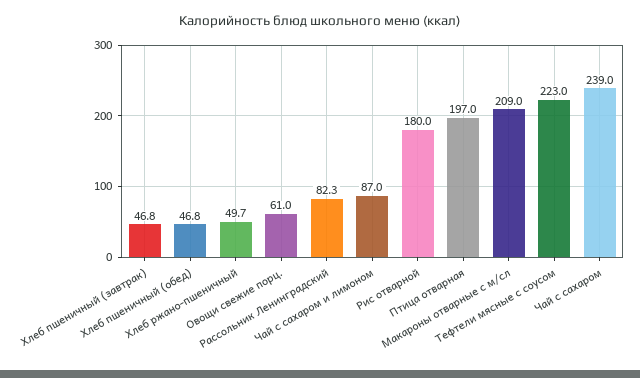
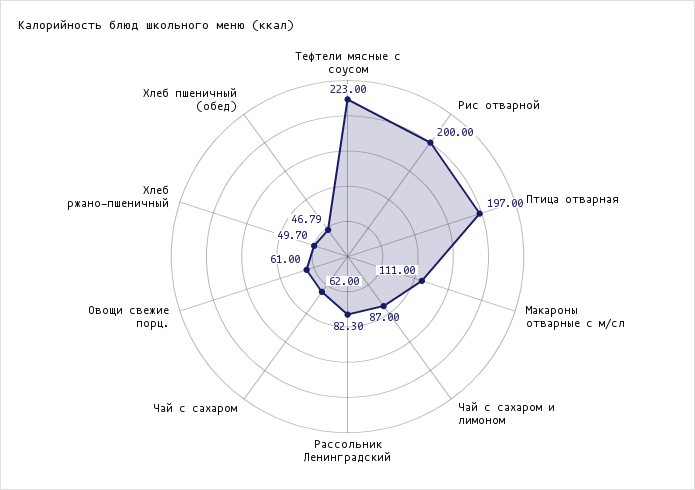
Хлеб пшеничный (завтрак): 46.8 -> none
Рис отварной: 180 -> 200
Макароны отварные с м/сл: 209 -> 111
Чай с сахаром: 239 -> 62

